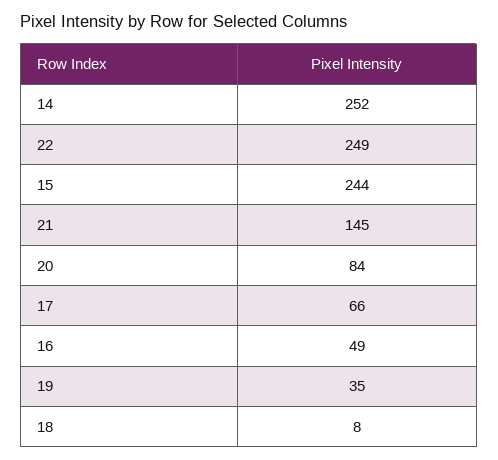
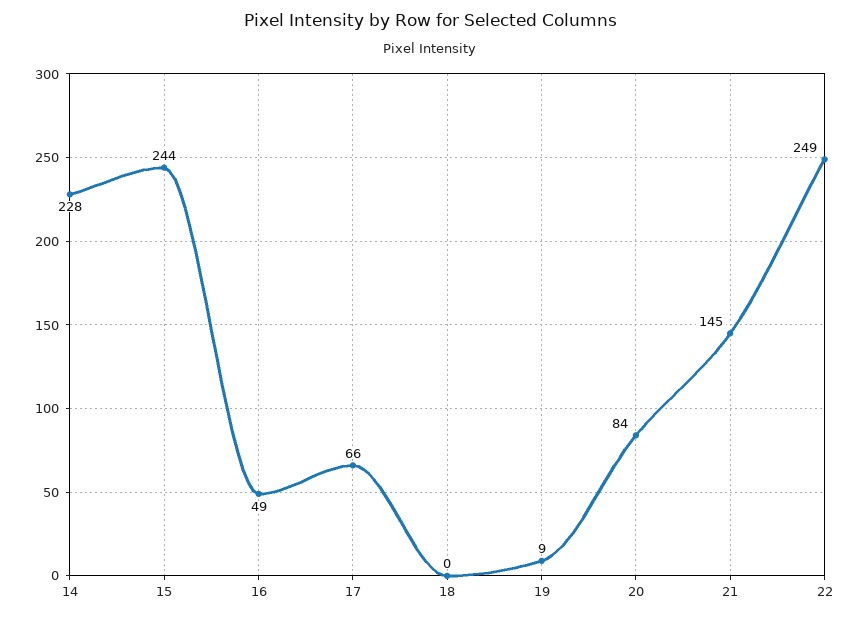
14: 252 -> 228
19: 35 -> 9
18: 8 -> 0

